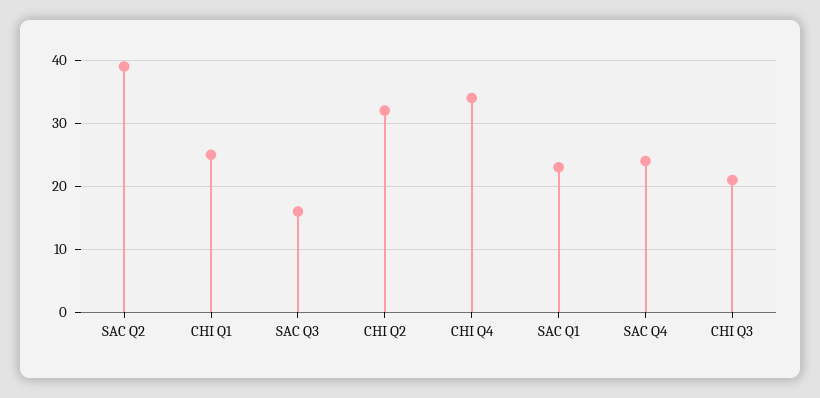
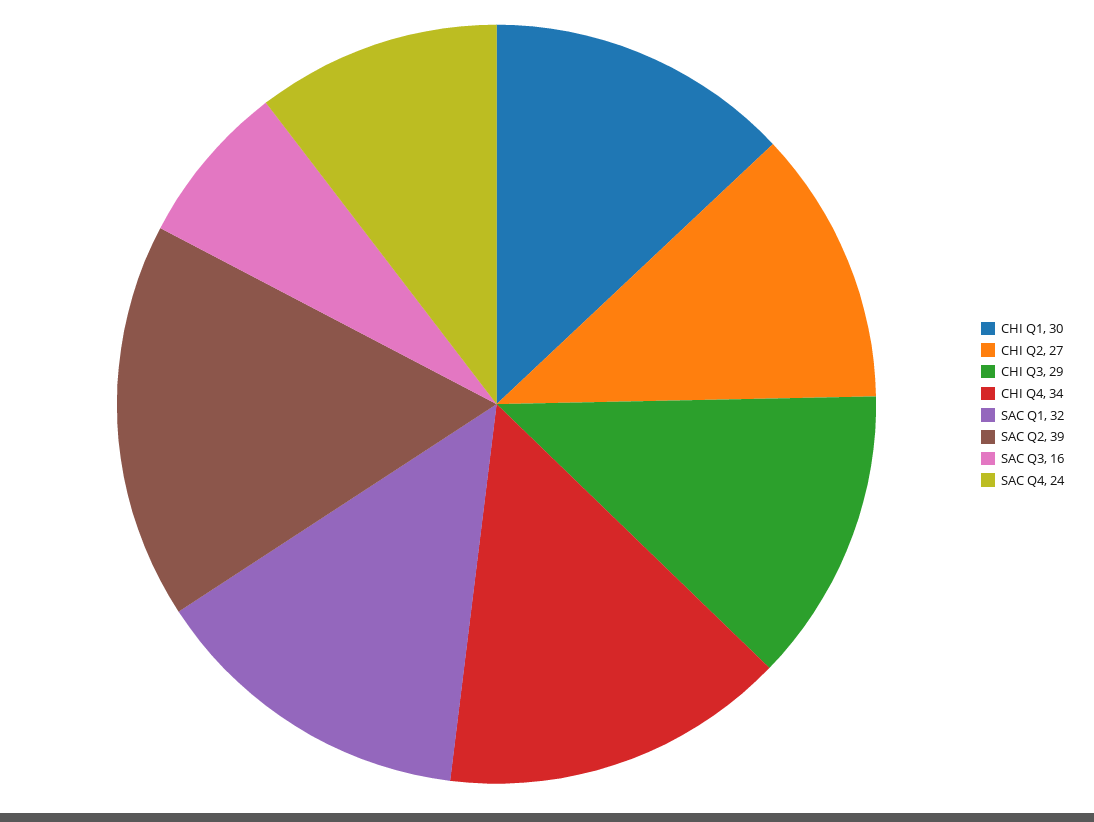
CHI Q1: 25 -> 30
CHI Q2: 32 -> 27
SAC Q1: 23 -> 32
CHI Q3: 21 -> 29

